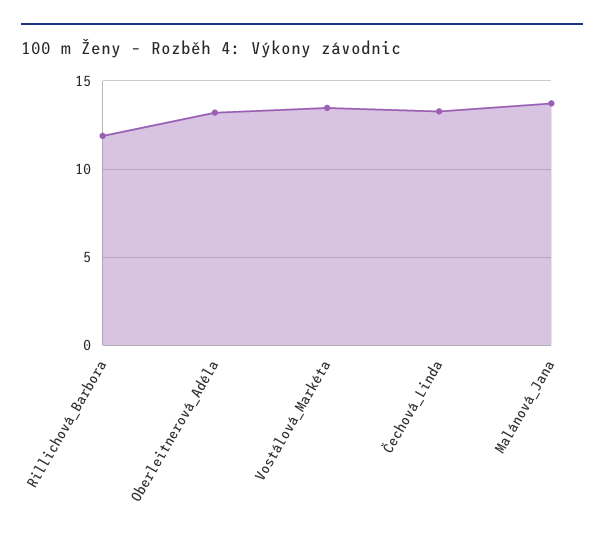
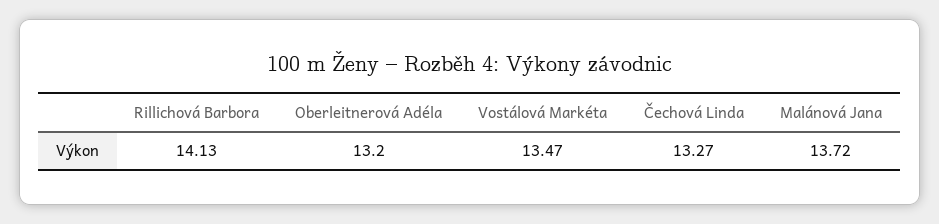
Rillichová_Barbora: 12 -> 14.13

